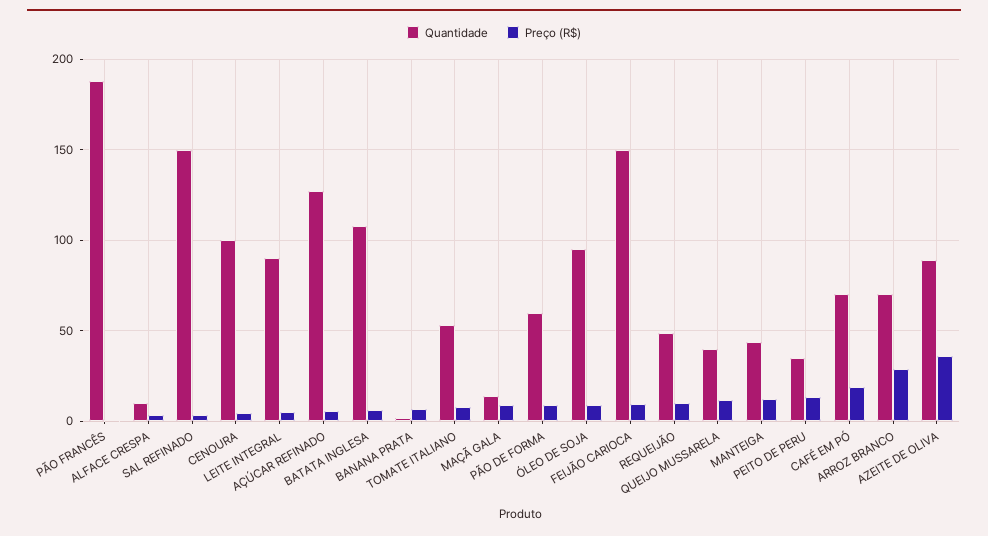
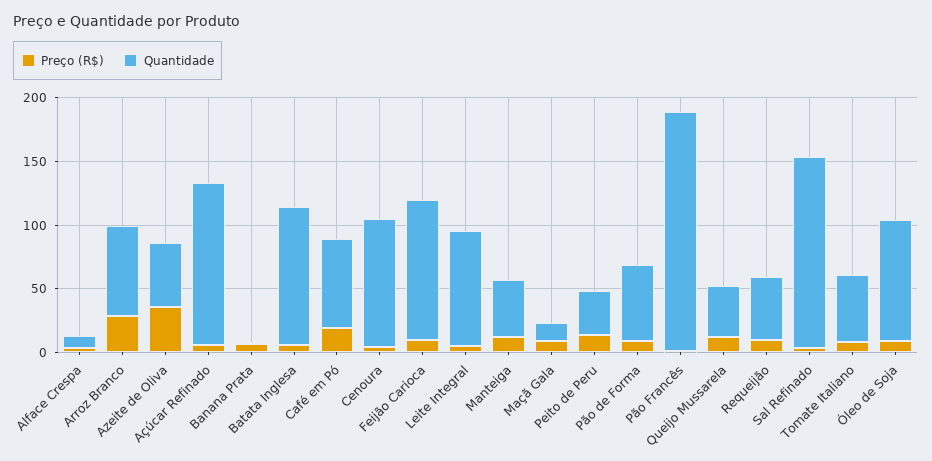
Quantidade, FEIJÃO CARIOCA: 150 -> 110
Quantidade, AZEITE DE OLIVA: 90 -> 50

